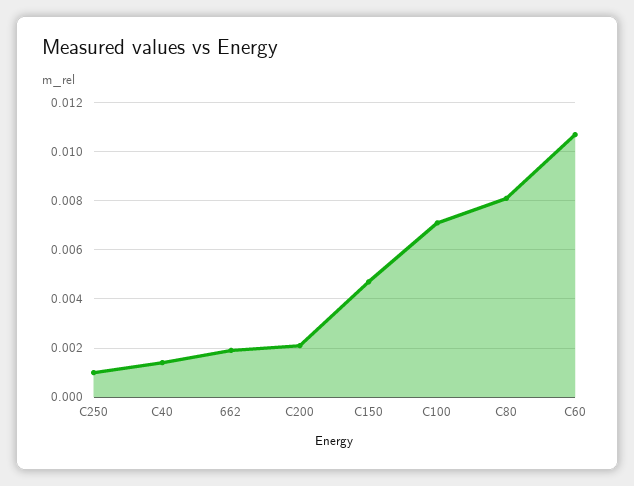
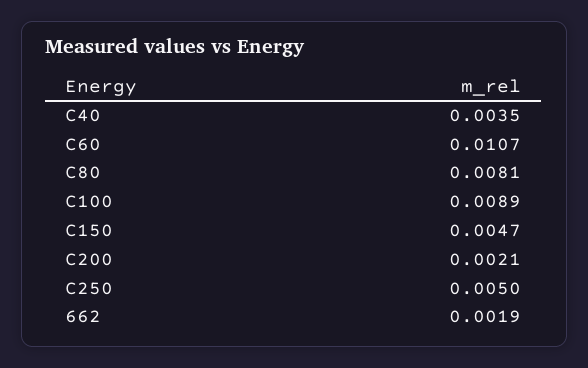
C250: 0.001 -> 0.005
C40: 0.0015 -> 0.0035
C100: 0.007 -> 0.0089

